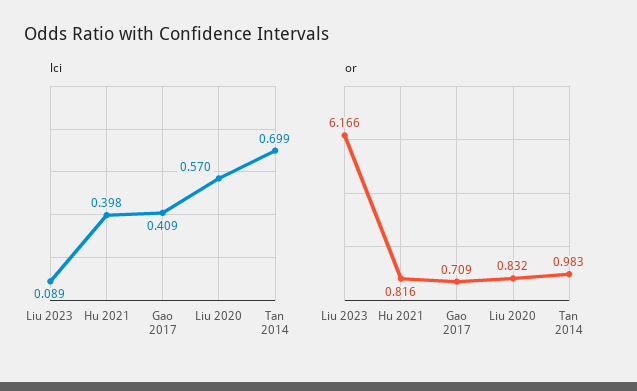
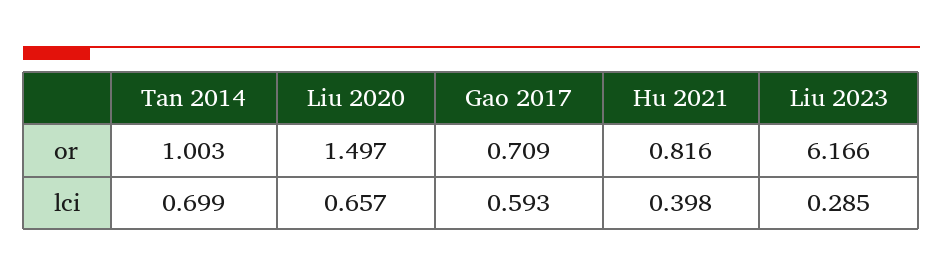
lci, Liu 2023: 0.089 -> 0.285
lci, Gao 2017: 0.409 -> 0.593
lci, Liu 2020: 0.57 -> 0.657
or, Liu 2020: 0.832 -> 1.497
or, Tan 2014: 0.983 -> 1.003

